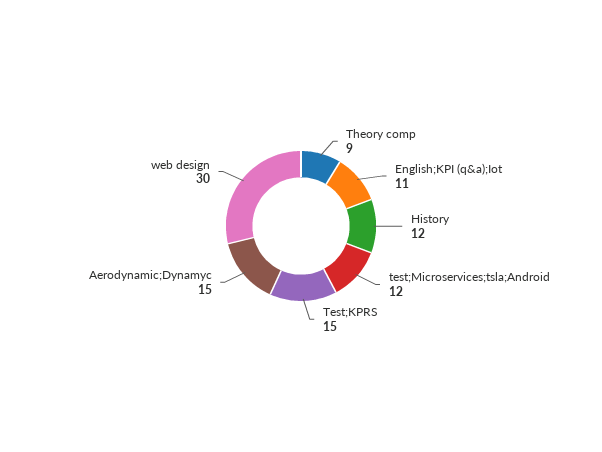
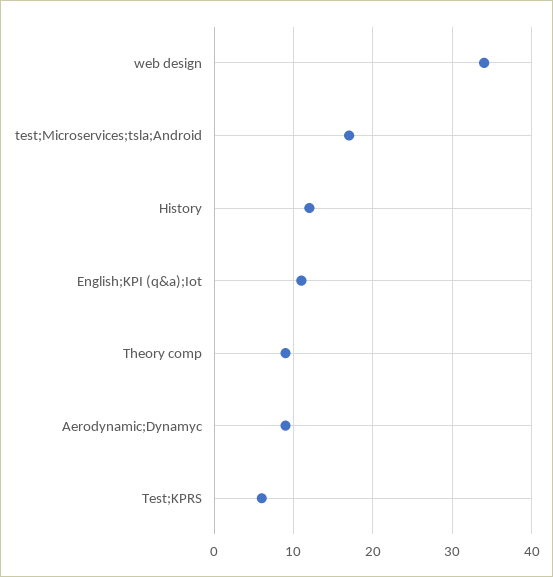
test;Microservices;tsla;Android: 12 -> 17
Test;KPRS: 15 -> 6
Aerodynamic;Dynamyc: 15 -> 9
web design: 30 -> 34

